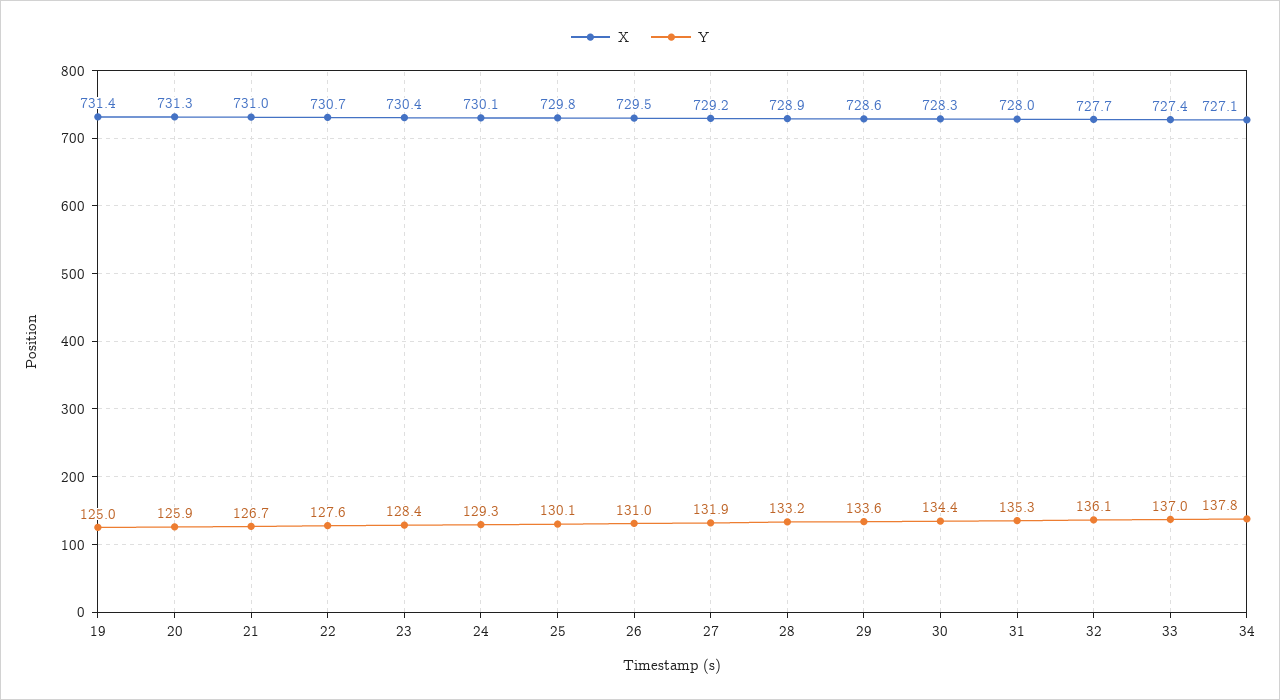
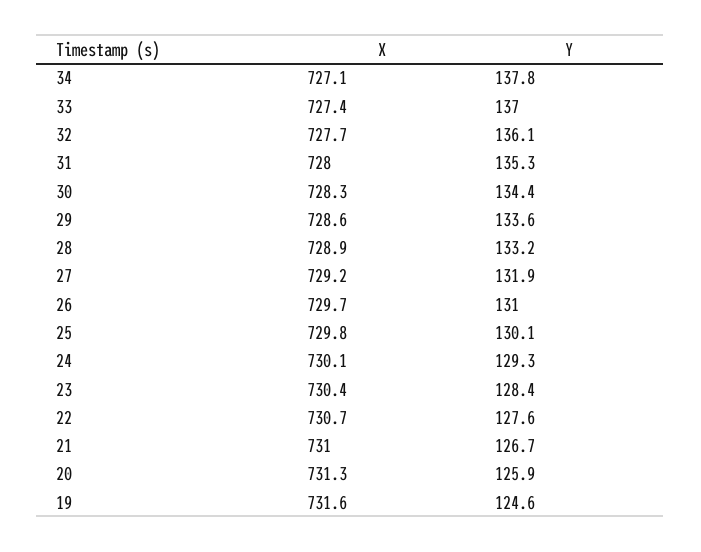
X, 19: 731.4 -> 731.6
Y, 19: 125 -> 124.6
X, 26: 729.5 -> 729.7

